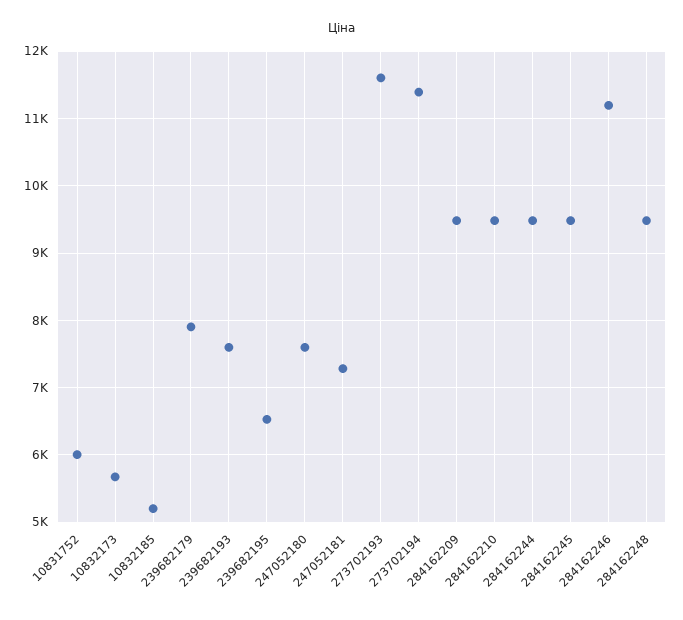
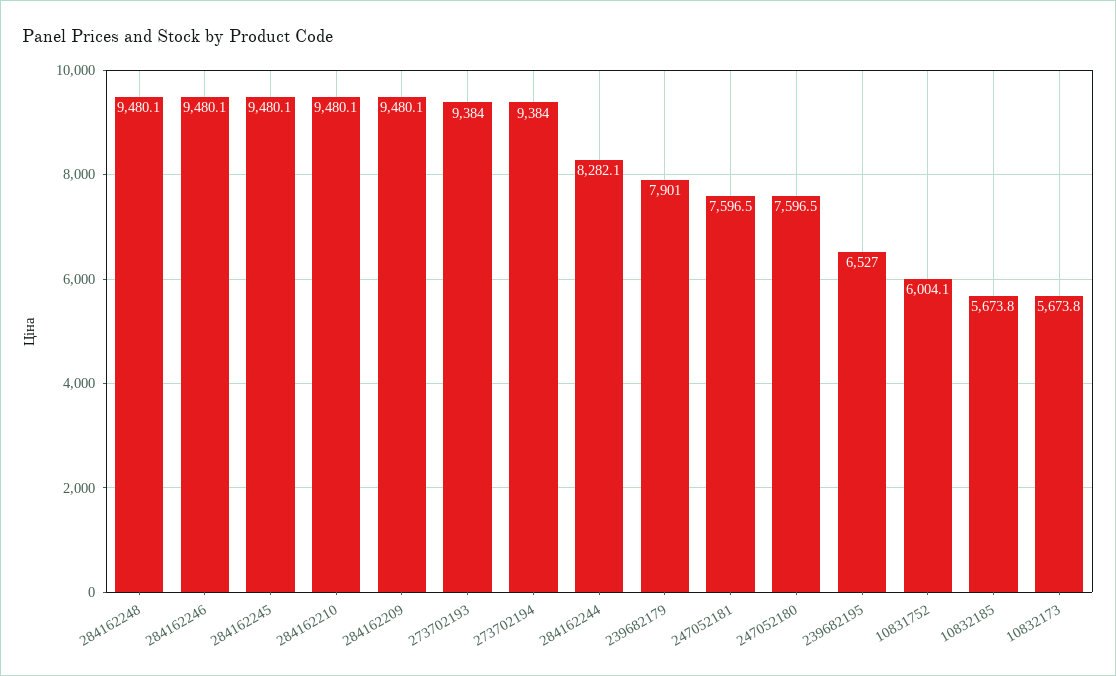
10832185: 5200 -> 5673.8
239682193: 7600 -> none
247052181: 7300 -> 7596.5
273702193: 11600 -> 9384
273702194: 11400 -> 9384
284162244: 9500 -> 8282.1
284162246: 11200 -> 9480.1

